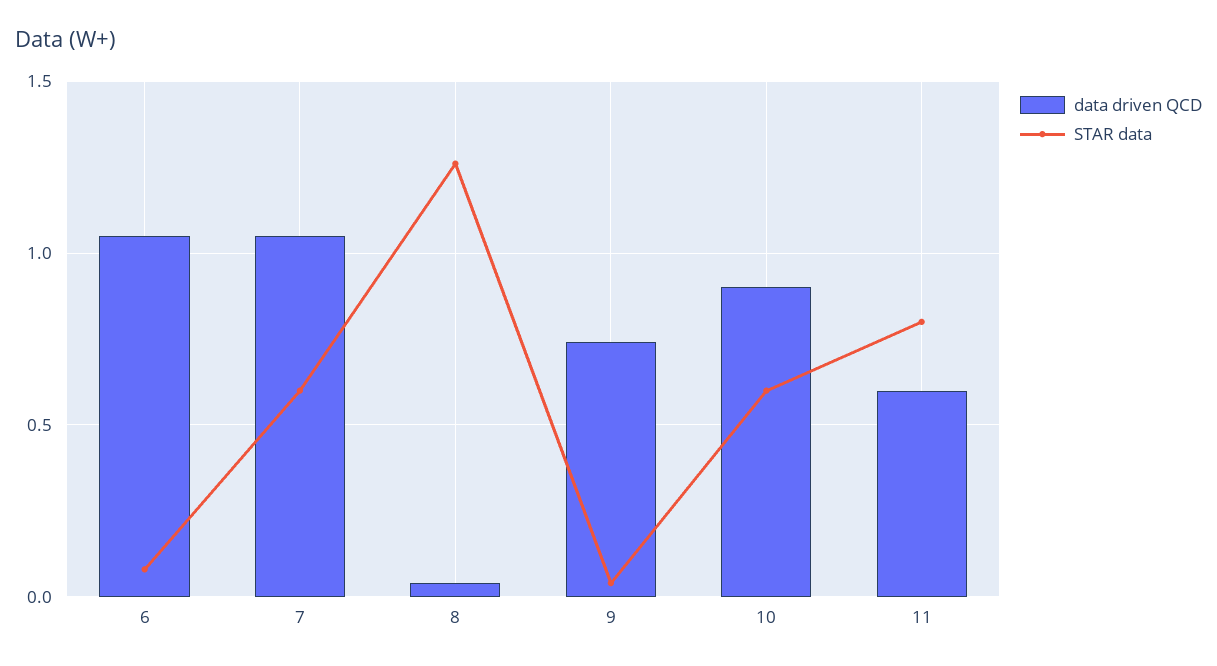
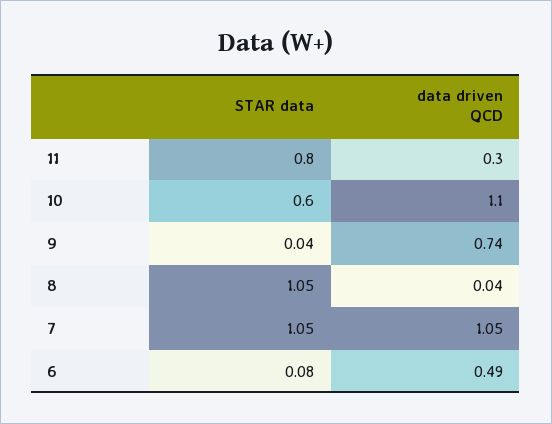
data driven QCD, 6: 1.05 -> 0.49
STAR data, 7: 0.6 -> 1.05
STAR data, 8: 1.25 -> 1.05
data driven QCD, 10: 0.9 -> 1.1
data driven QCD, 11: 0.6 -> 0.3

